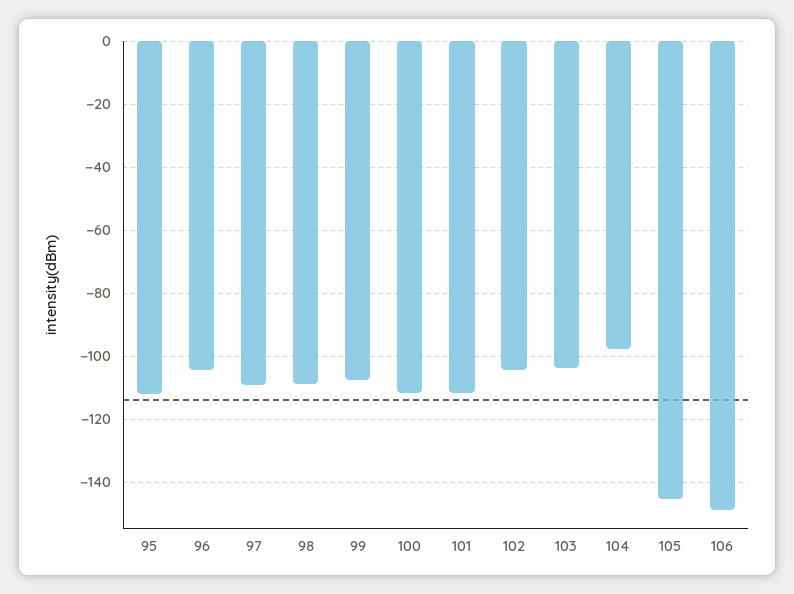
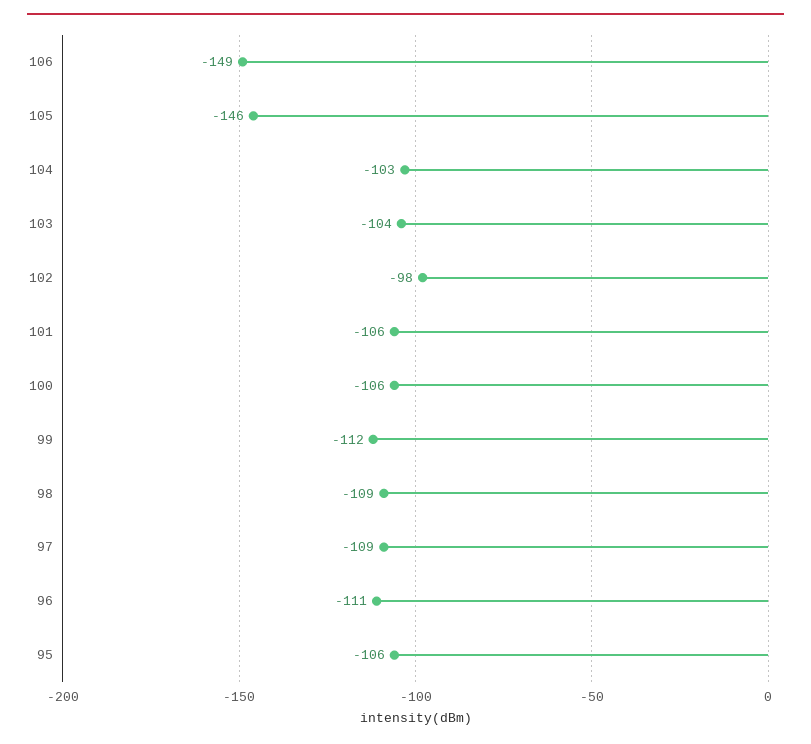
95: -112 -> -106
96: -104 -> -111
99: -108 -> -112
100: -112 -> -106
101: -112 -> -106
102: -104 -> -98
104: -98 -> -103

